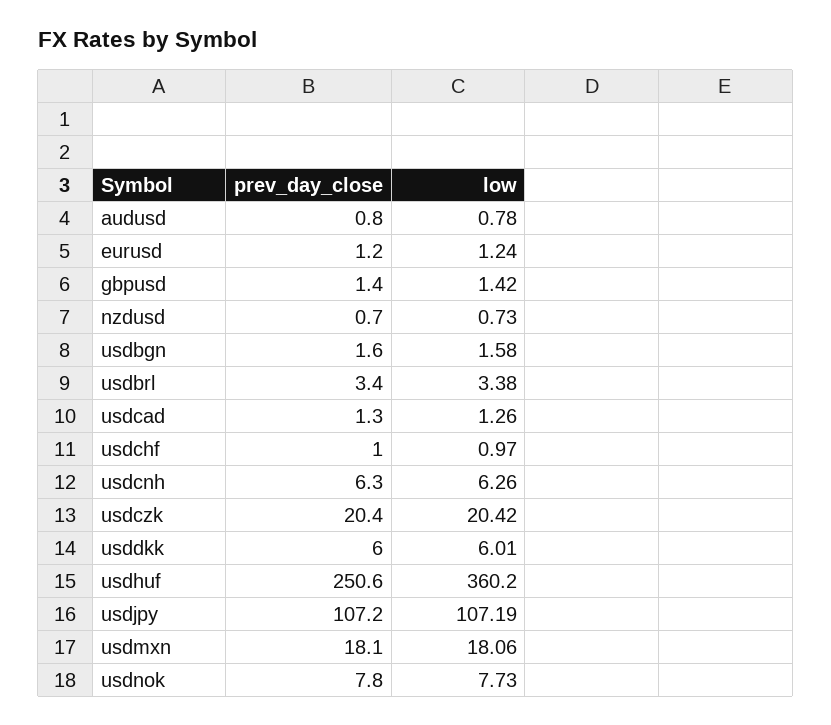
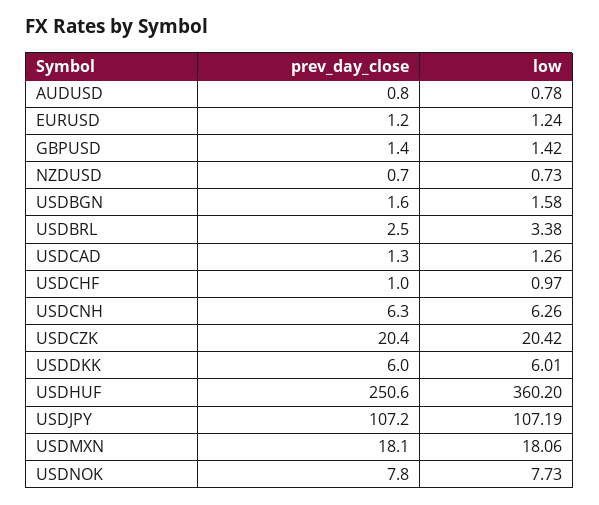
prev_day_close, usdbrl: 3.4 -> 2.5

